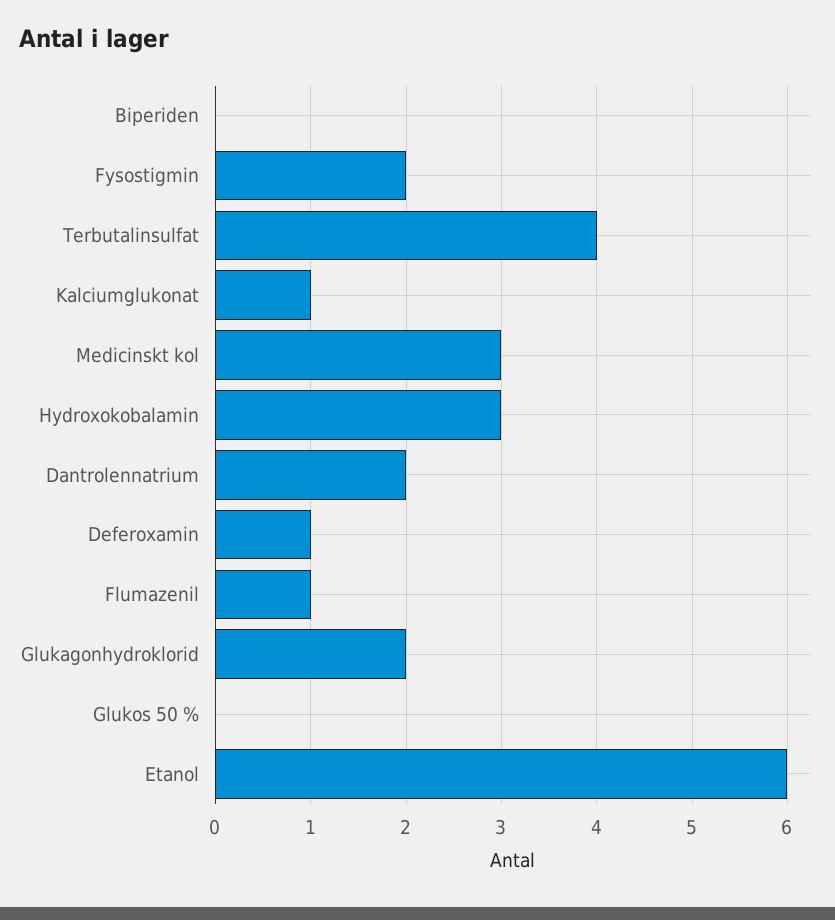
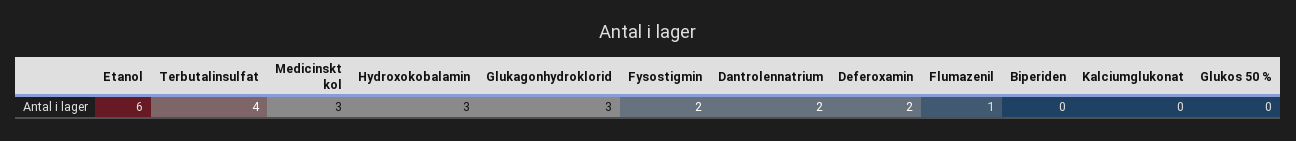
Kalciumglukonat: 1 -> 0
Deferoxamin: 1 -> 2
Glukagonhydroklorid: 2 -> 3

